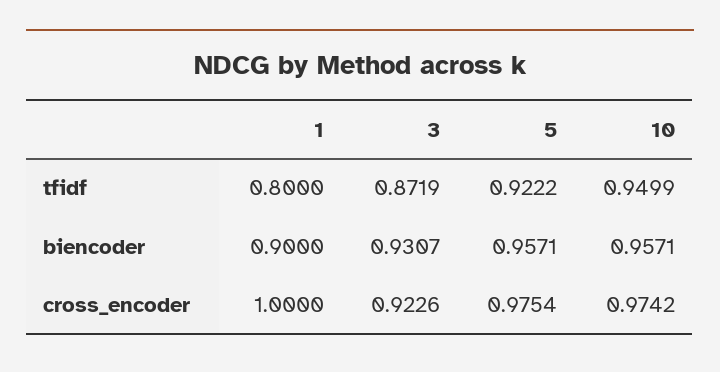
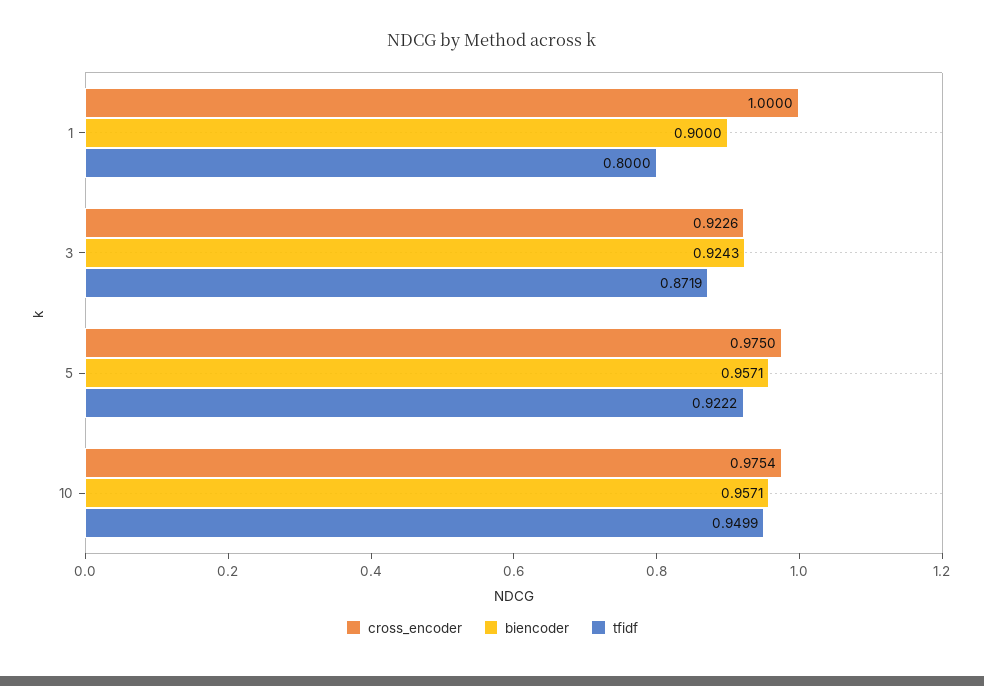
biencoder, 3: 0.9307 -> 0.9243
cross_encoder, 5: 0.9754 -> 0.975
cross_encoder, 10: 0.9742 -> 0.9754

